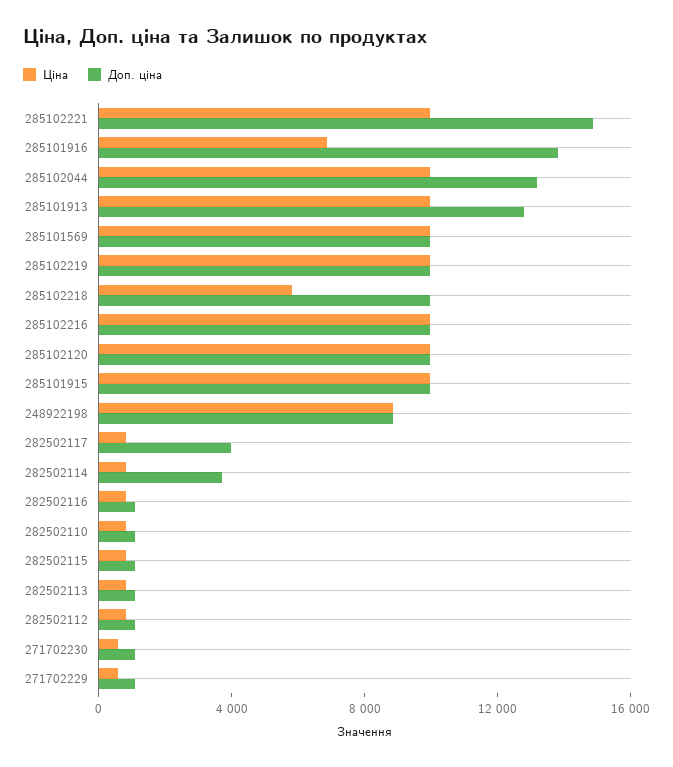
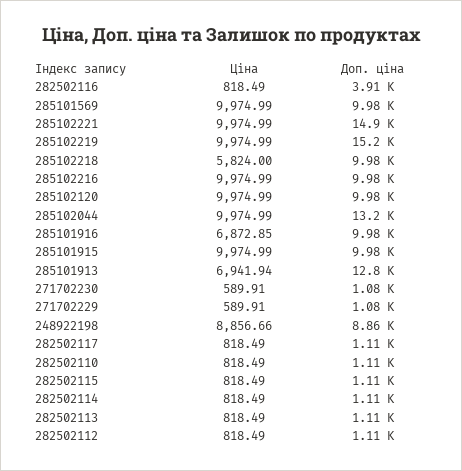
Доп. ціна, 285101916: 14000 -> 9980
Ціна, 285101913: 10000 -> 6941.94
Доп. ціна, 285102219: 10000 -> 15200
Доп. ціна, 282502117: 4000 -> 1110
Доп. ціна, 282502114: 4000 -> 1110
Доп. ціна, 282502116: 1000 -> 3910

